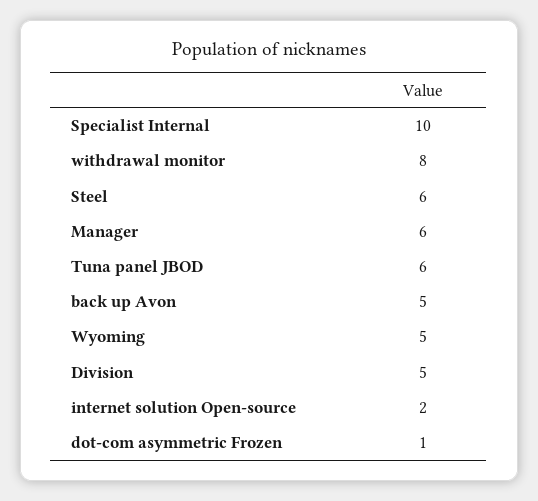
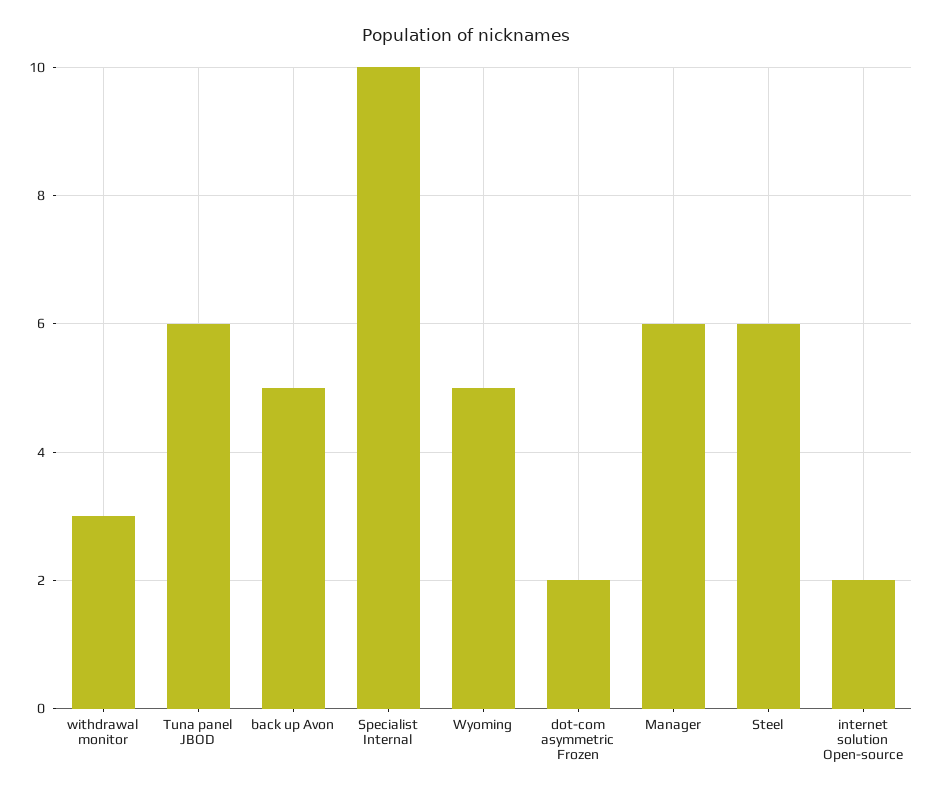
withdrawal monitor: 8 -> 3
Division: 5 -> none
dot-com asymmetric Frozen: 1 -> 2

